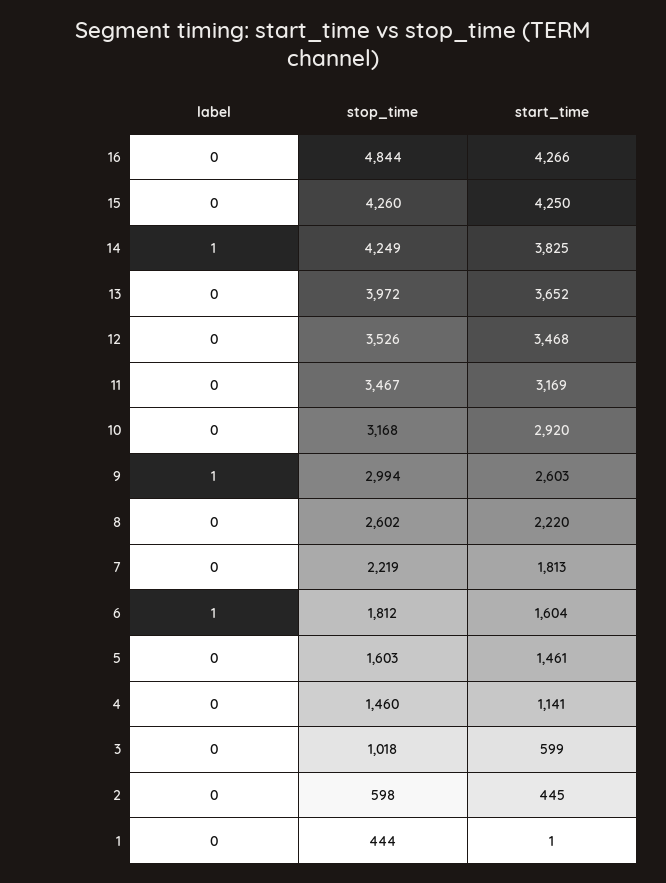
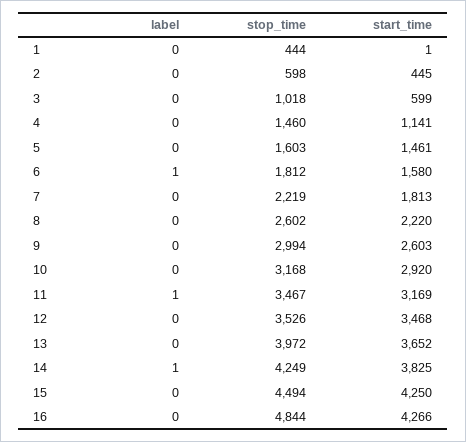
stop_time, 15: 4260 -> 4494
label, 11: 0 -> 1
label, 9: 1 -> 0
start_time, 6: 1604 -> 1580

